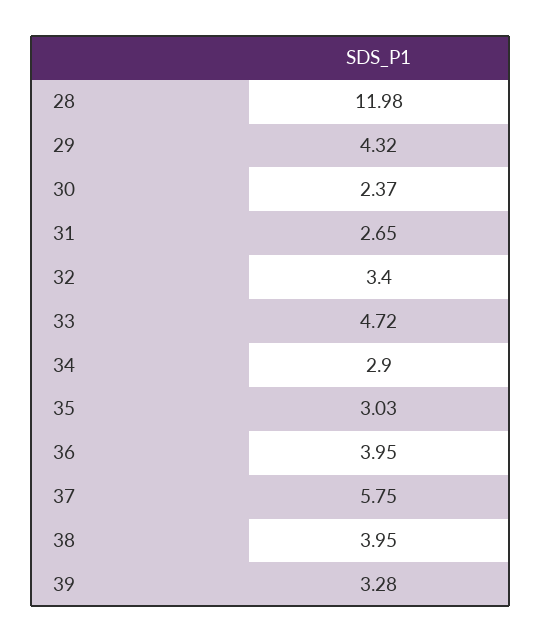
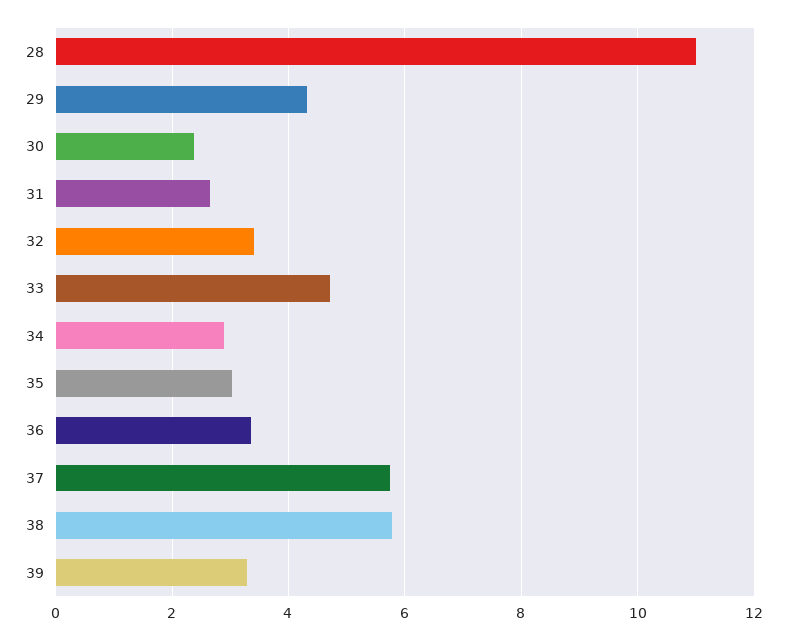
28: 11.98 -> 11
36: 3.95 -> 3.4
38: 3.95 -> 5.8

